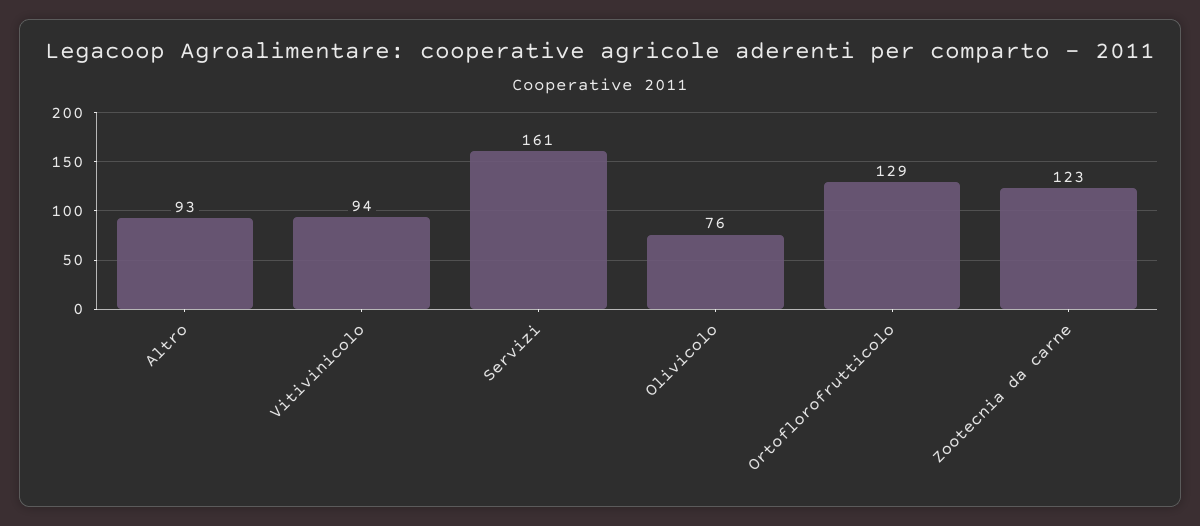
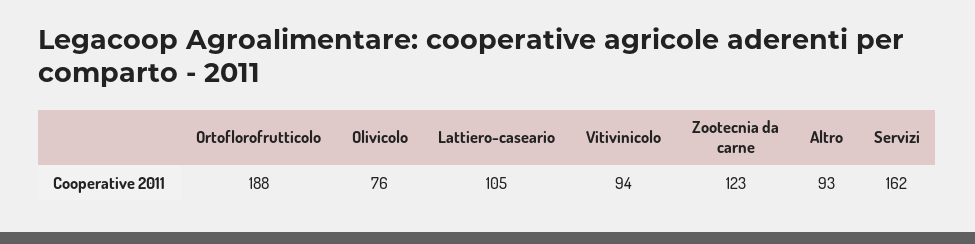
Servizi: 161 -> 162
Ortoflorofrutticolo: 129 -> 188
Lattiero-caseario: none -> 105

